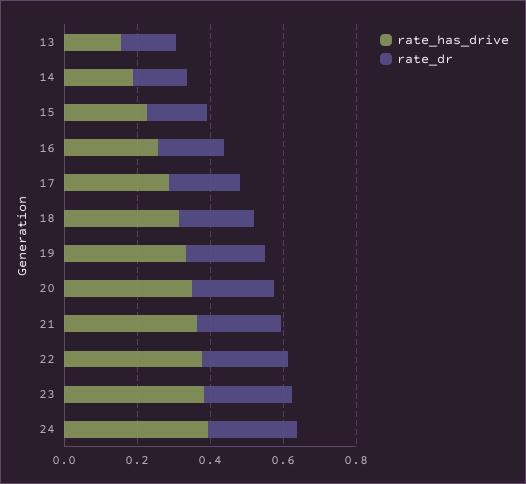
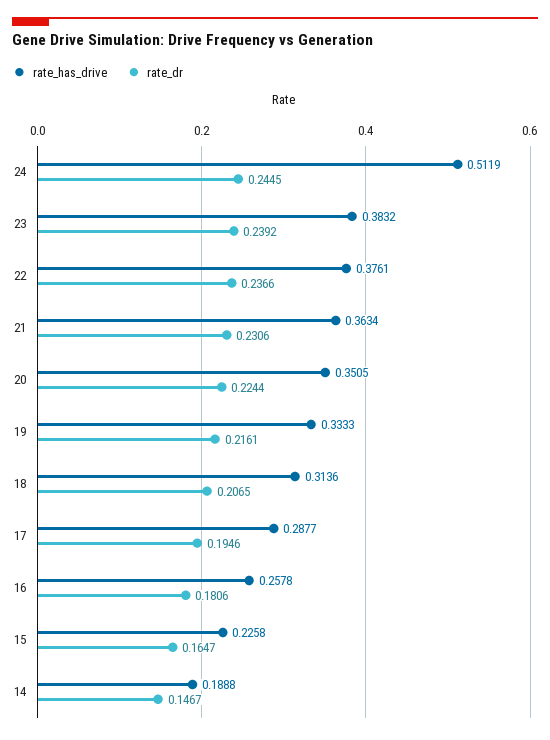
rate_has_drive, 13: 0.15 -> none
rate_dr, 13: 0.15 -> none
rate_has_drive, 24: 0.4 -> 0.5119

